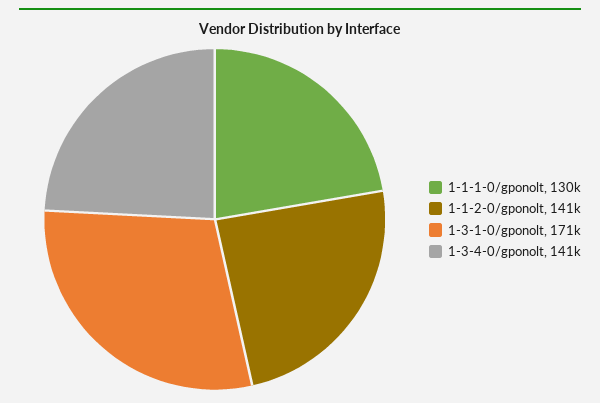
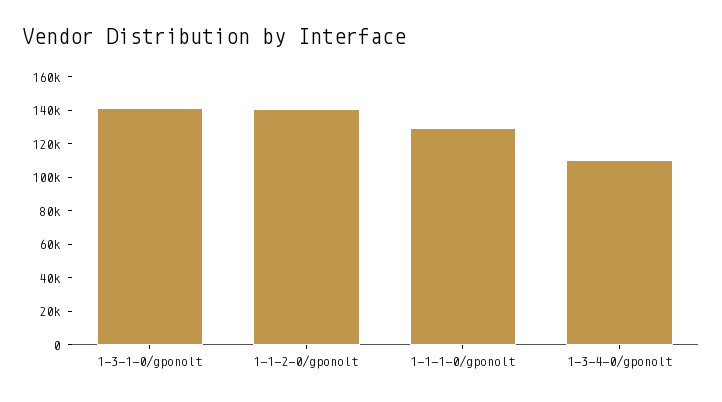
1-3-1-0/gponolt: 171000 -> 140000
1-3-4-0/gponolt: 141000 -> 110000

